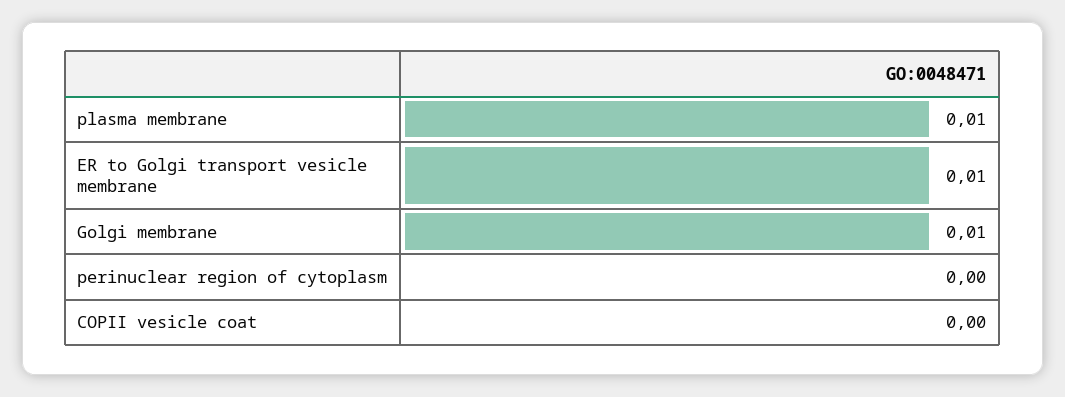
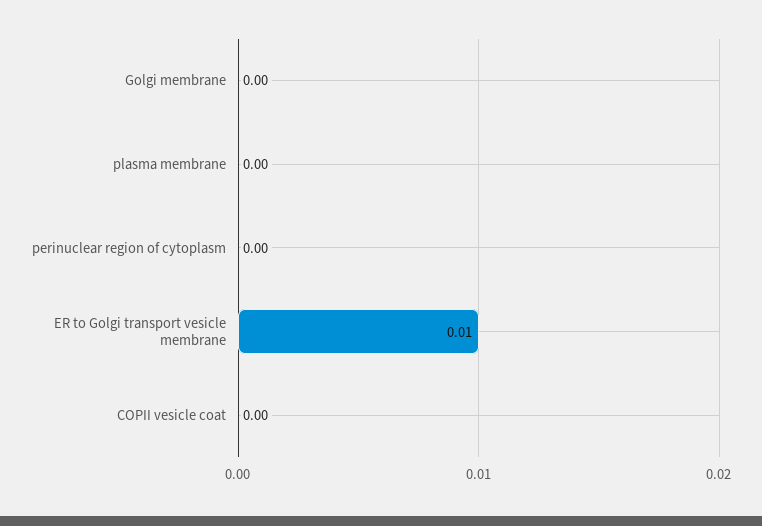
plasma membrane: 0.01 -> 0
Golgi membrane: 0.01 -> 0

